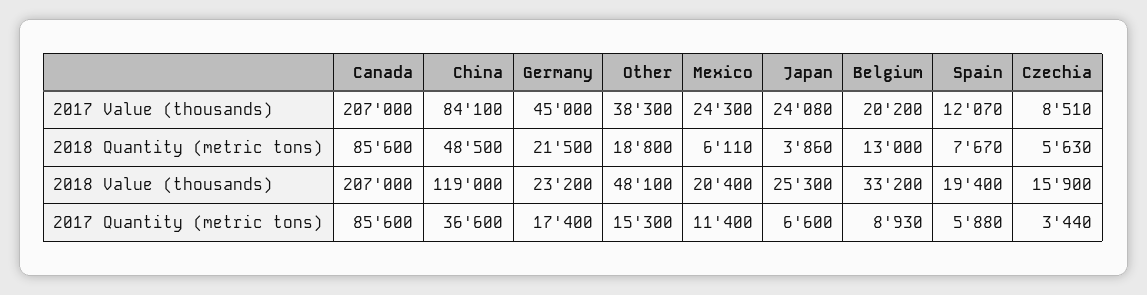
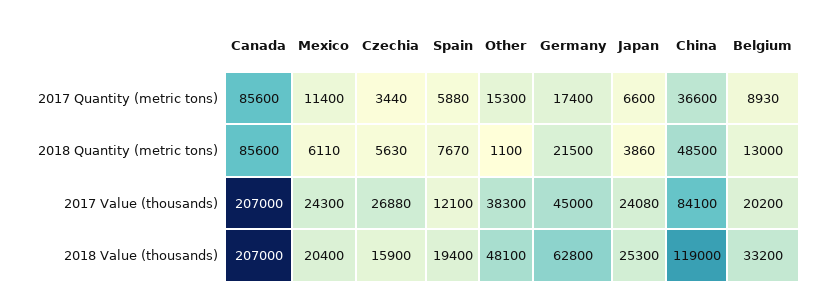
Spain, 2017 Value (thousands): 12070 -> 12100
Czechia, 2017 Value (thousands): 8510 -> 26880
Other, 2018 Quantity (metric tons): 18800 -> 1100
Germany, 2018 Value (thousands): 23200 -> 62800

